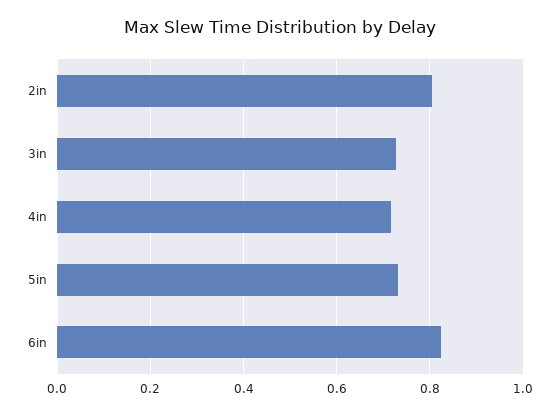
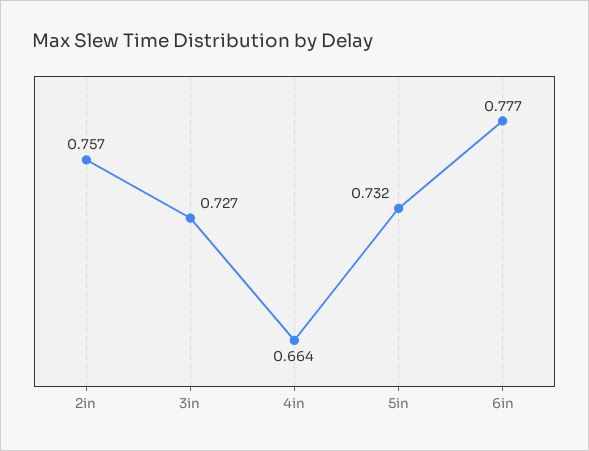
2in: 0.8 -> 0.757
4in: 0.72 -> 0.664
6in: 0.82 -> 0.777

